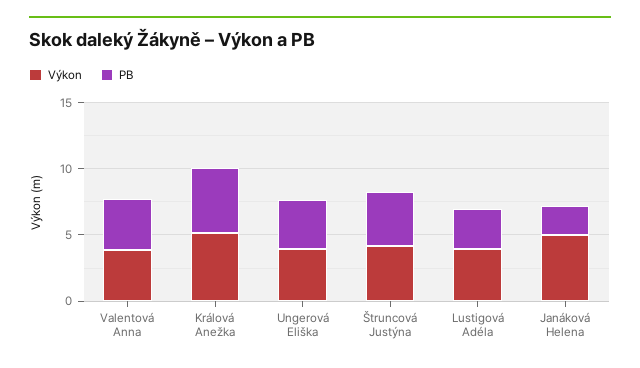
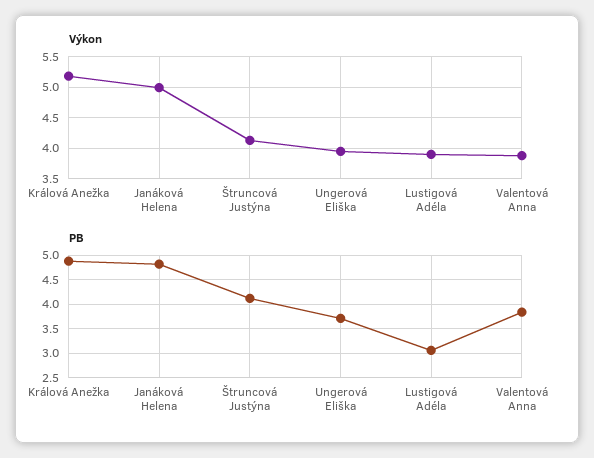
PB, Janáková Helena: 2 -> 4.75

